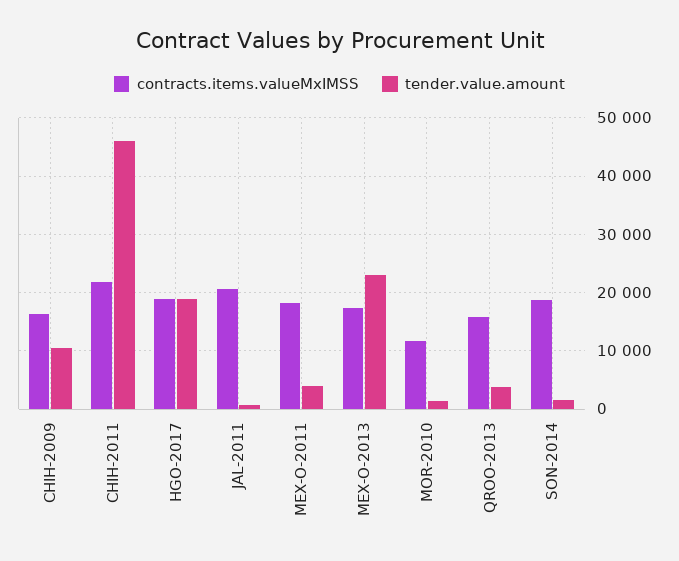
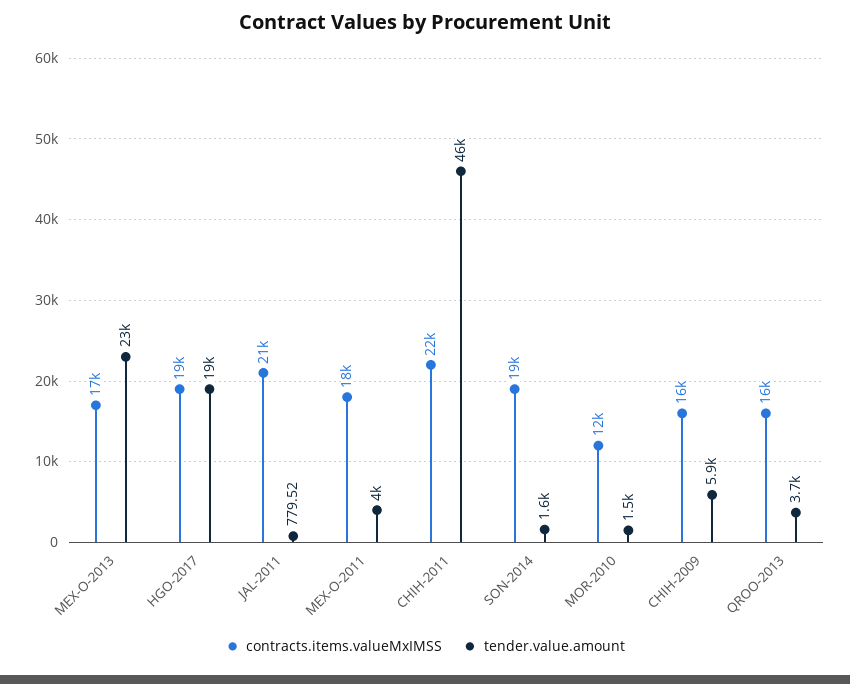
tender.value.amount, CHIH-2009: 10000 -> 5900

